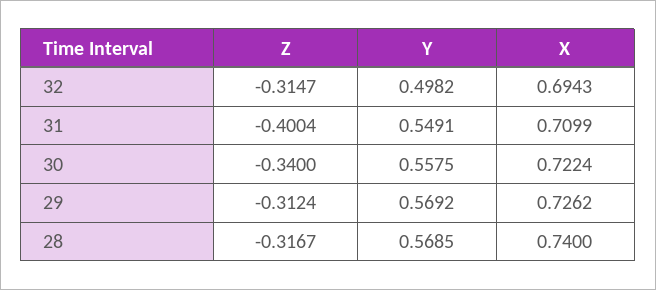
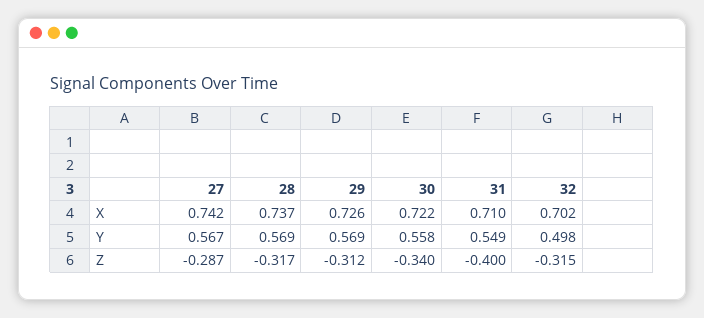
X, 32: 0.6943 -> 0.702
X, 28: 0.74 -> 0.737
X, 27: none -> 0.742
Y, 27: none -> 0.567
Z, 27: none -> -0.287

